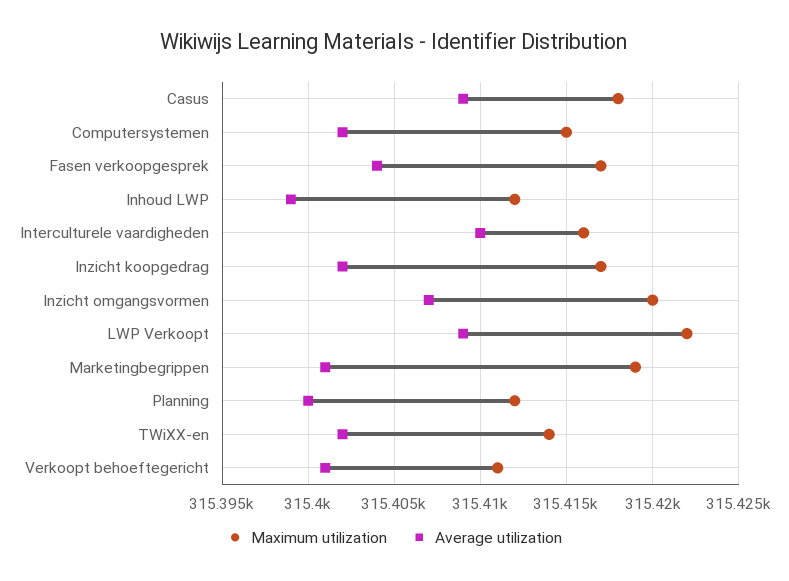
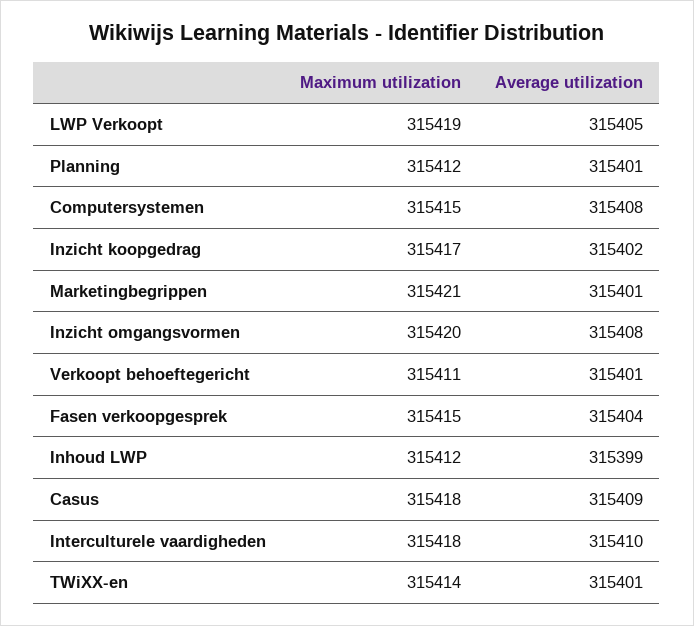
Average utilization, Computersystemen: 315402 -> 315408
Maximum utilization, Fasen verkoopgesprek: 315417 -> 315415
Maximum utilization, Interculturele vaardigheden: 315416 -> 315418
Average utilization, Inzicht omgangsvormen: 315407 -> 315408
Maximum utilization, LWP Verkoopt: 315422 -> 315419
Average utilization, LWP Verkoopt: 315409 -> 315405
Maximum utilization, Marketingbegrippen: 315419 -> 315421
Average utilization, Planning: 315400 -> 315401
Average utilization, TWiXX-en: 315402 -> 315401

